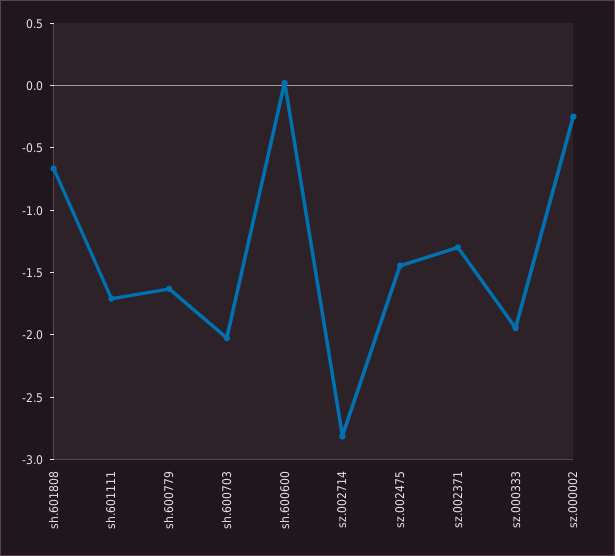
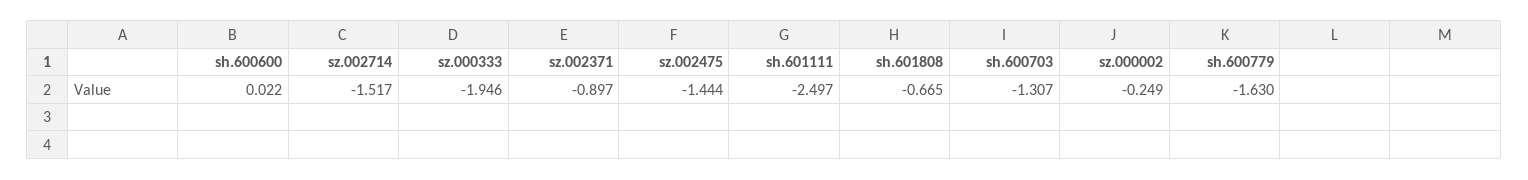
sh.601111: -1.7 -> -2.497
sh.600703: -2 -> -1.307
sz.002714: -2.8 -> -1.517
sz.002371: -1.3 -> -0.897

